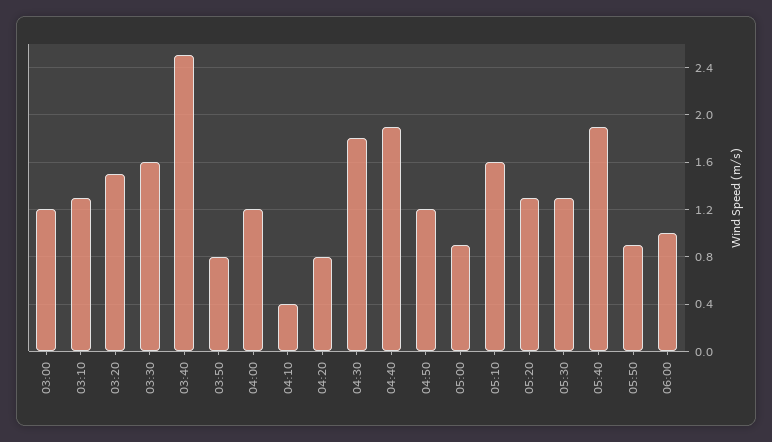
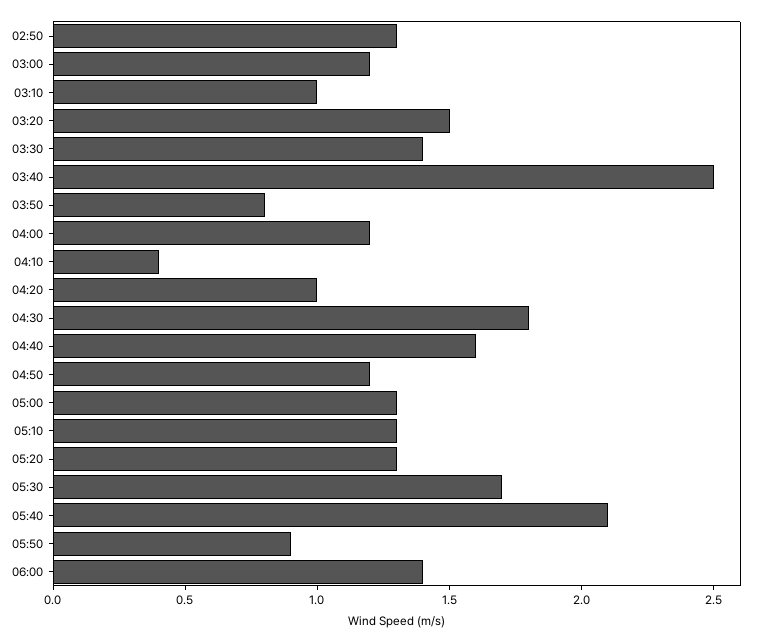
03:10: 1.3 -> 1
03:30: 1.6 -> 1.4
04:20: 0.8 -> 1
04:40: 1.9 -> 1.6
05:00: 0.9 -> 1.3
05:10: 1.6 -> 1.3
05:30: 1.3 -> 1.7
05:40: 1.9 -> 2.1
06:00: 1 -> 1.4
02:50: none -> 1.3

